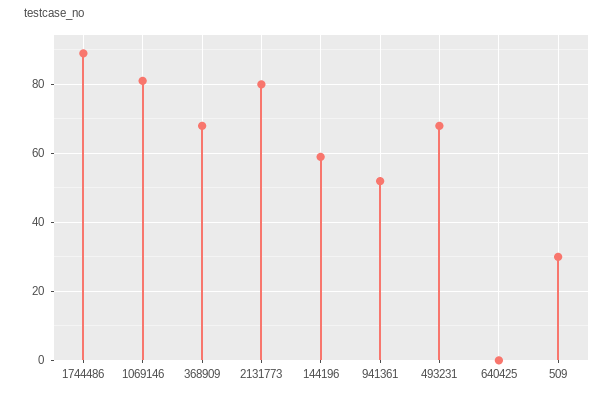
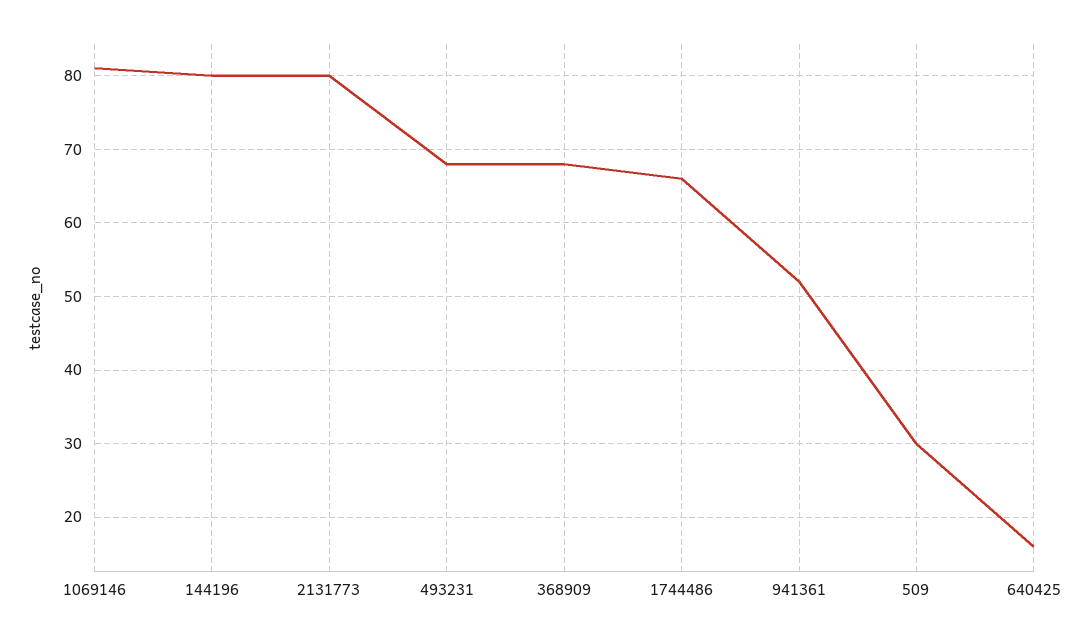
1744486: 90 -> 66
144196: 60 -> 80
640425: 0 -> 16

